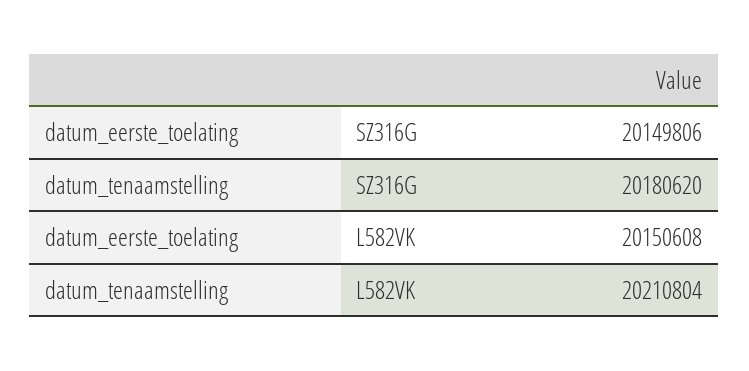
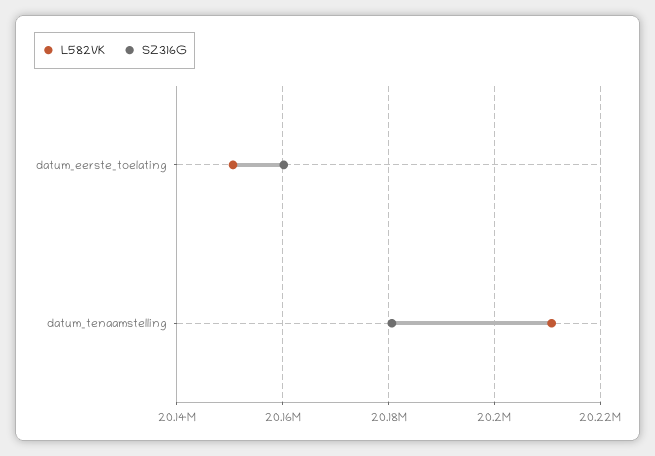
SZ316G, datum_eerste_toelating: 20149806 -> 20160000

